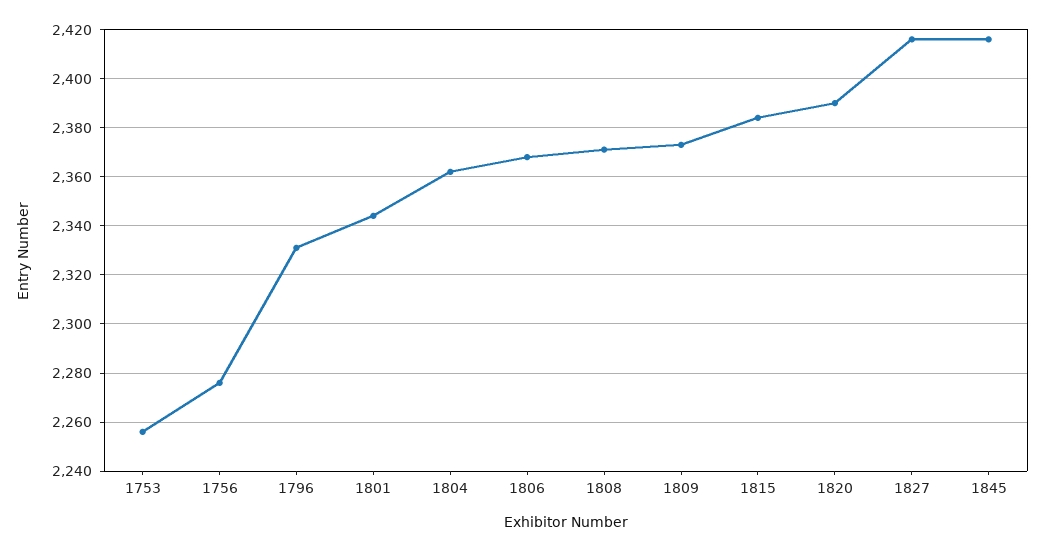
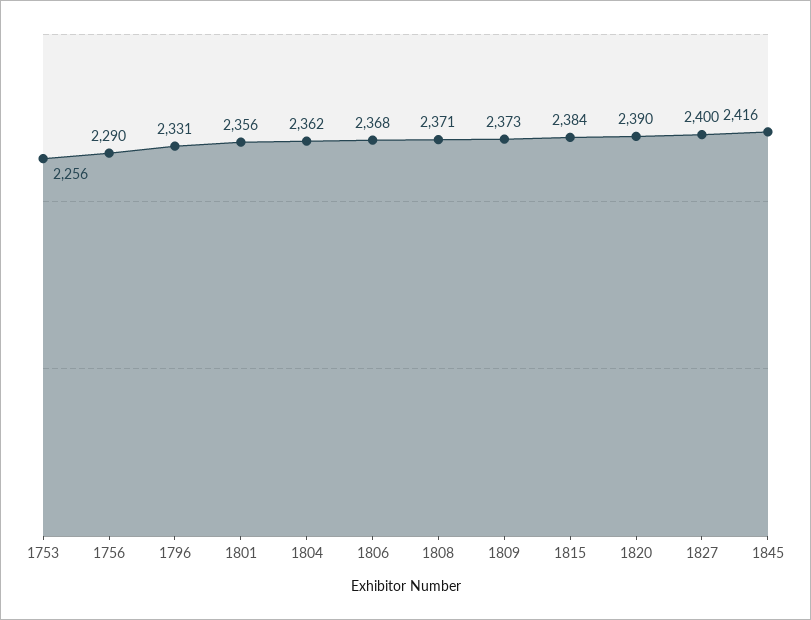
1756: 2275 -> 2290
1801: 2345 -> 2356
1827: 2415 -> 2400

